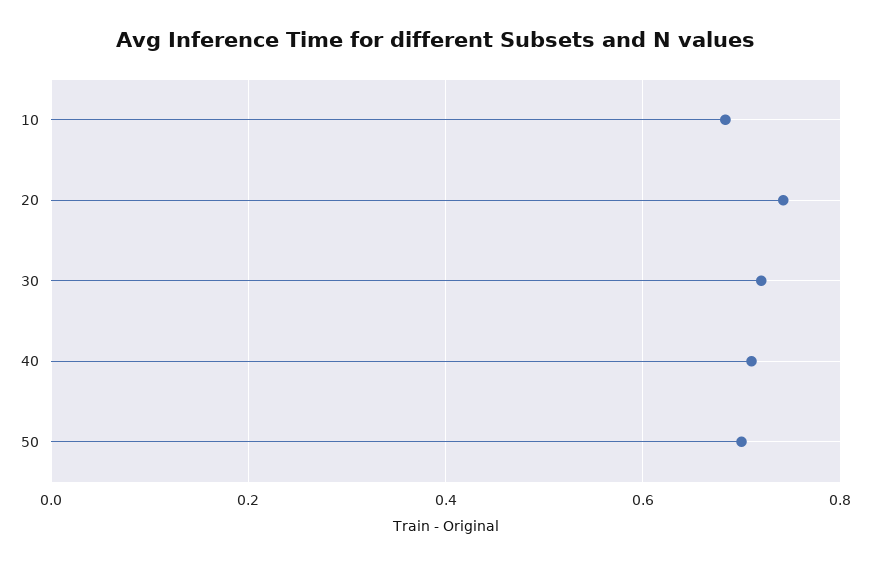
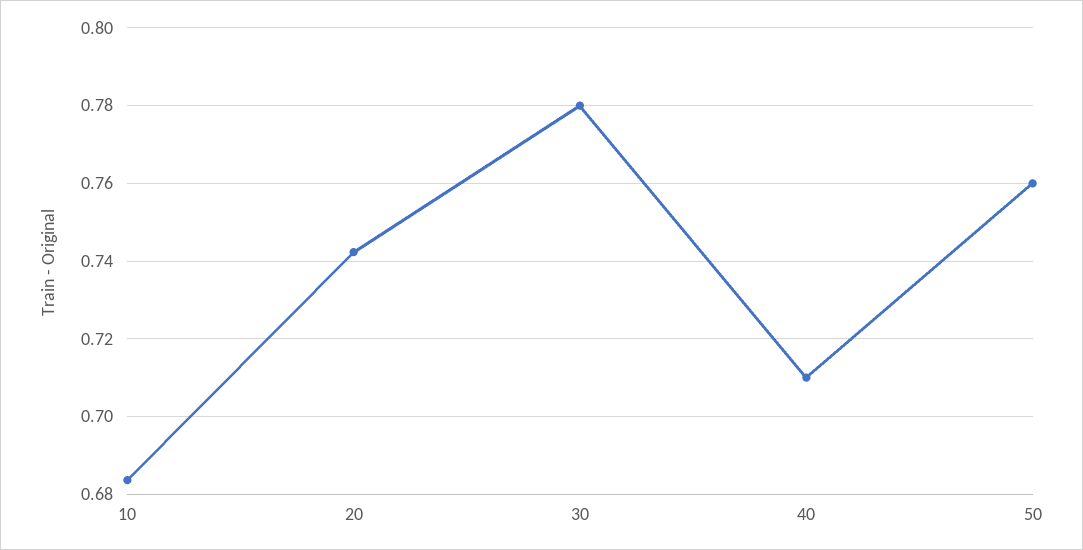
30: 0.72 -> 0.78
50: 0.7 -> 0.76

